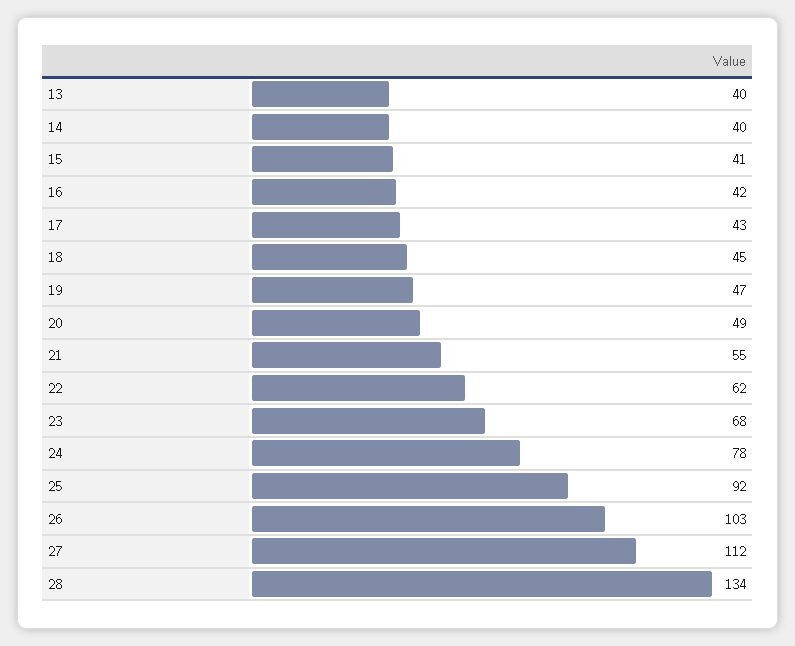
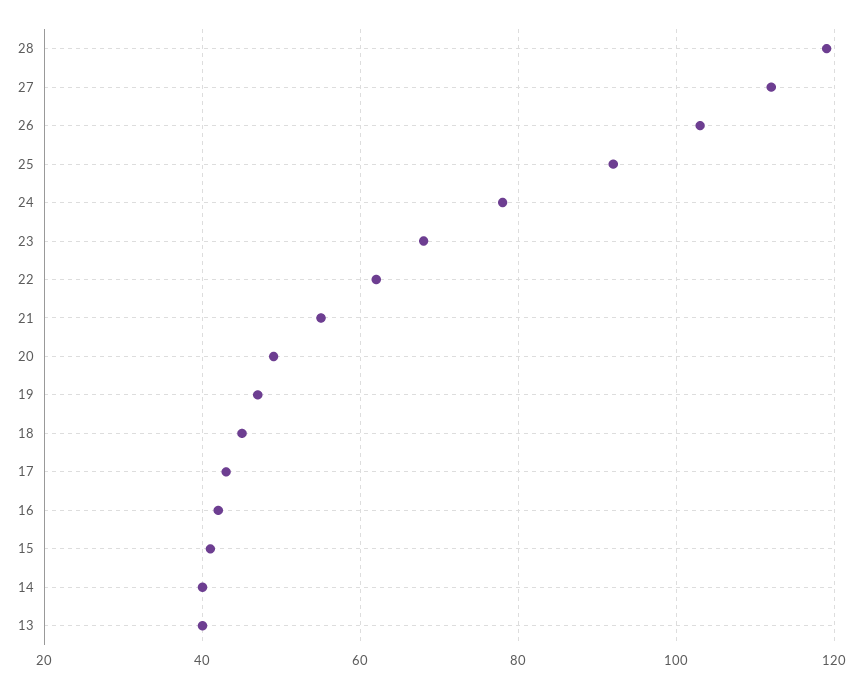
28: 134 -> 120

